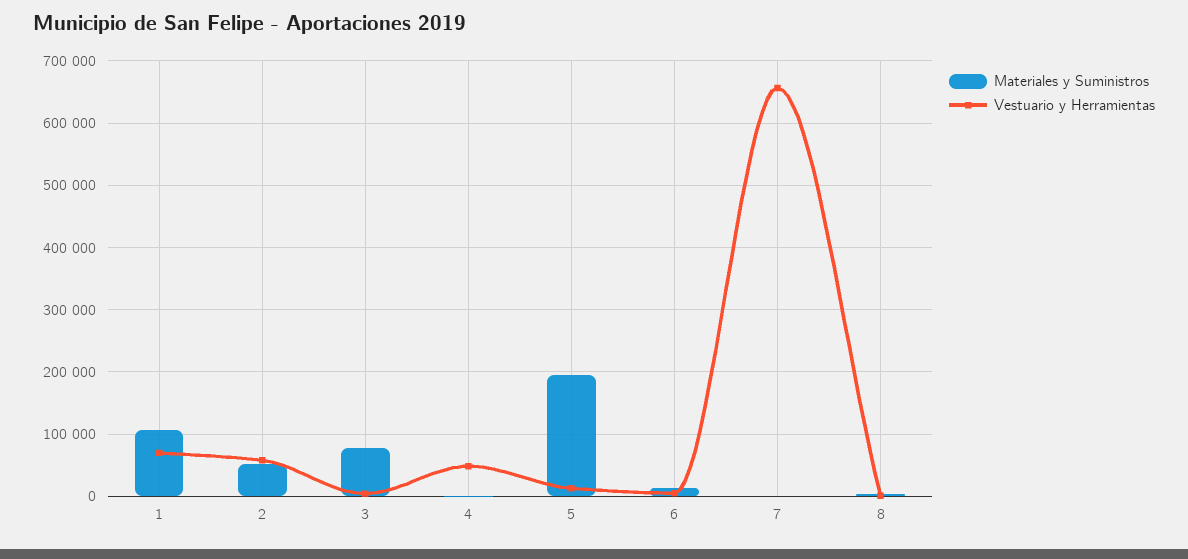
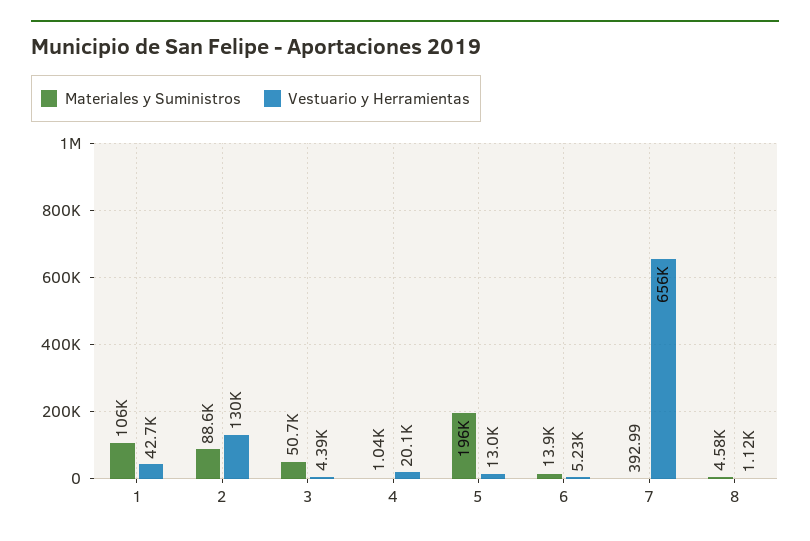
Vestuario y Herramientas, 1: 70000 -> 42700
Materiales y Suministros, 2: 50000 -> 88600
Vestuario y Herramientas, 2: 60000 -> 130000
Materiales y Suministros, 3: 80000 -> 50700
Vestuario y Herramientas, 4: 50000 -> 20100

